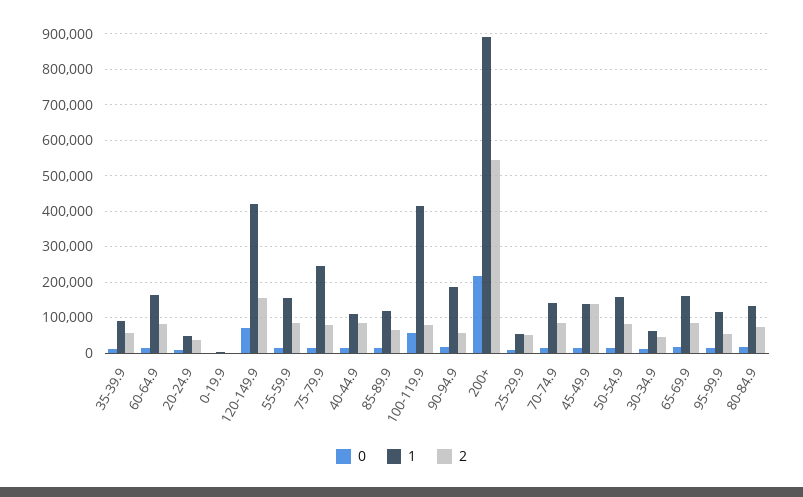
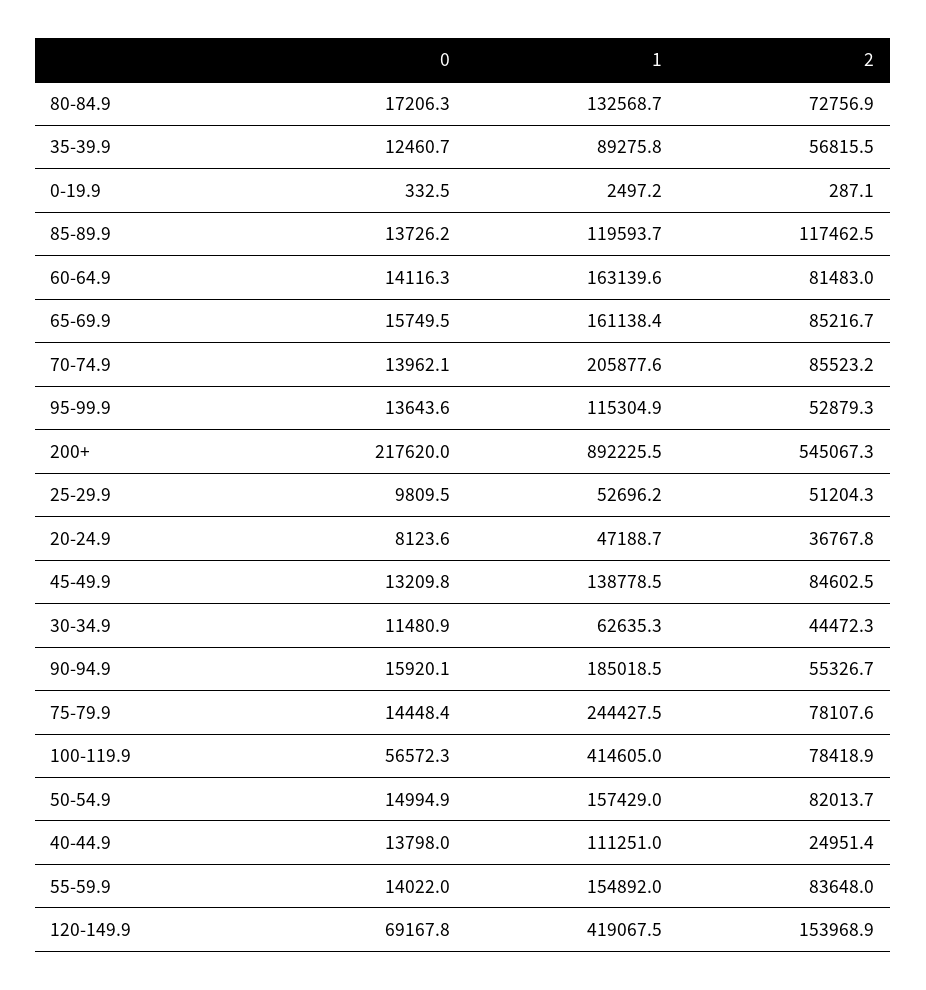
2, 40-44.9: 80000 -> 24951.4
2, 85-89.9: 60000 -> 117462.5
1, 70-74.9: 140000 -> 205877.6
2, 45-49.9: 140000 -> 84602.5

